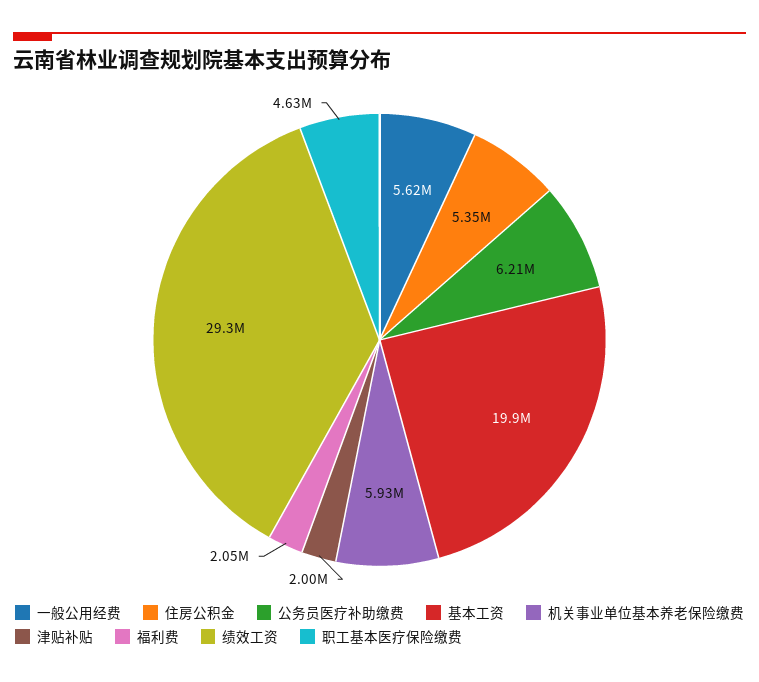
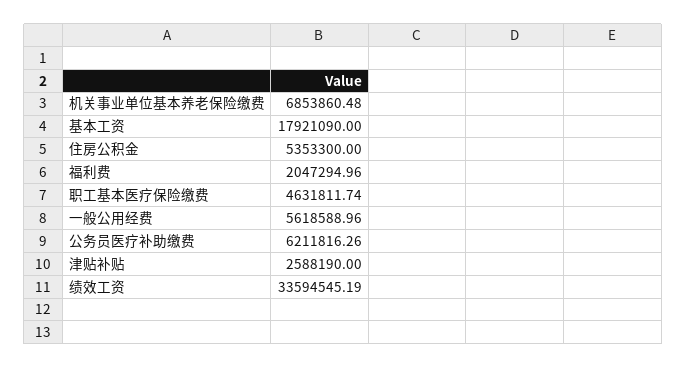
基本工资: 19900000 -> 17921090
机关事业单位基本养老保险缴费: 5930000 -> 6853860.48
津贴补贴: 2000000 -> 2588190
绩效工资: 29300000 -> 33594545.19

